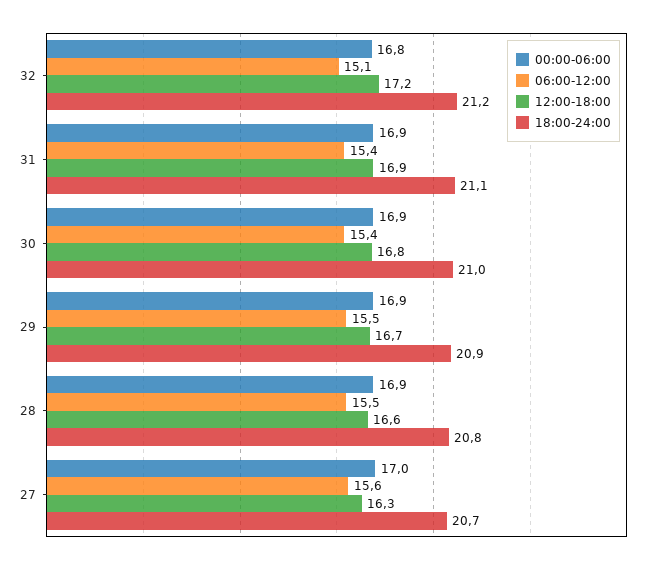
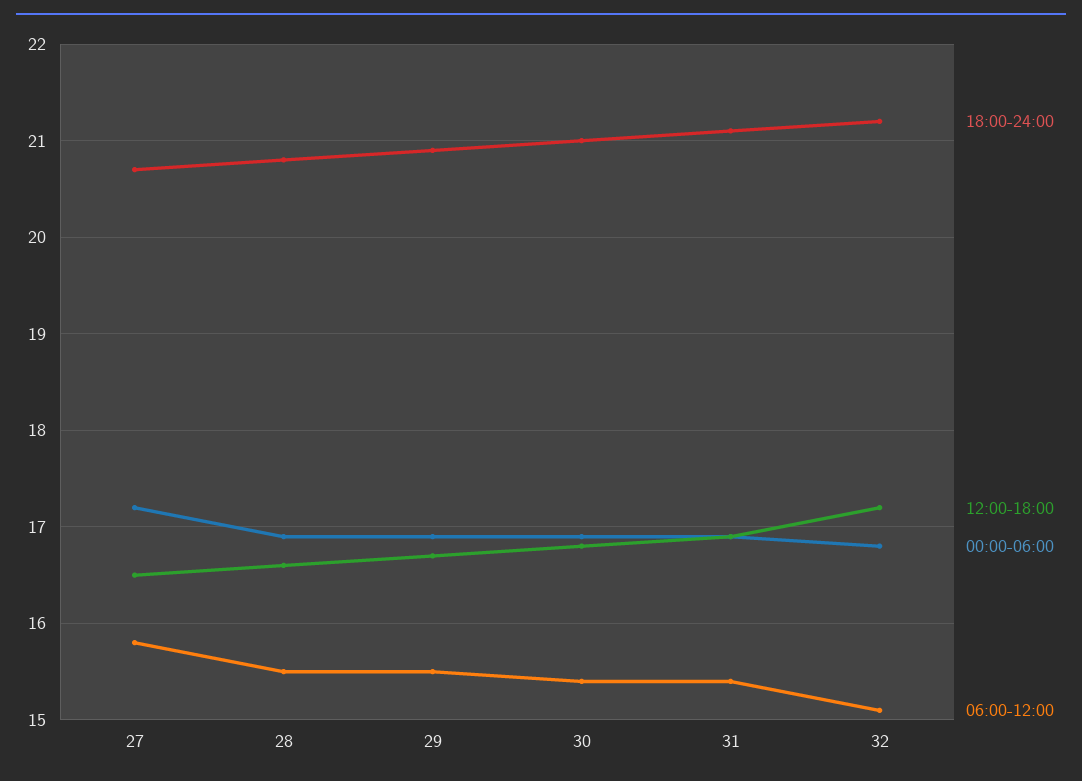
00:00-06:00, 27: 17 -> 17.2
06:00-12:00, 27: 15.6 -> 15.8
12:00-18:00, 27: 16.3 -> 16.5

